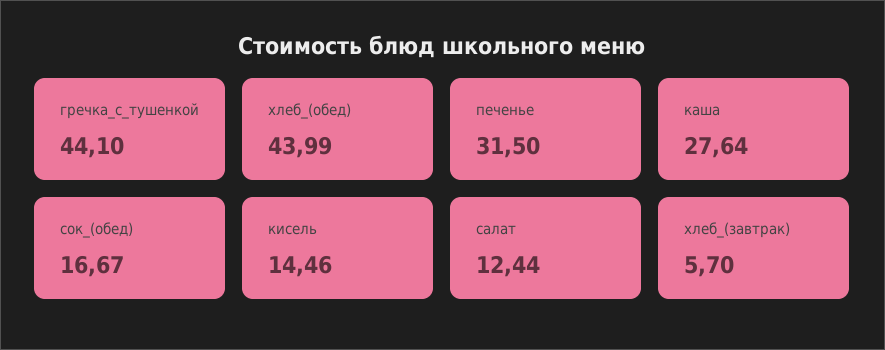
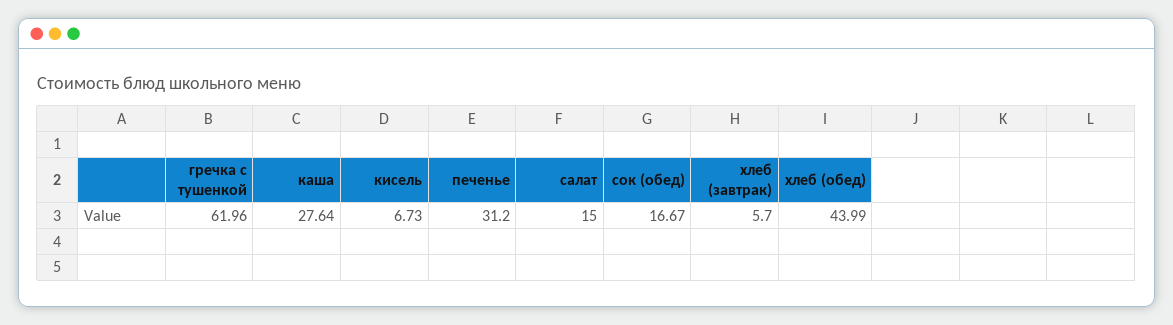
гречка_с_тушенкой: 44.1 -> 61.96
печенье: 31.5 -> 31.2
кисель: 14.46 -> 6.73
салат: 12.44 -> 15

